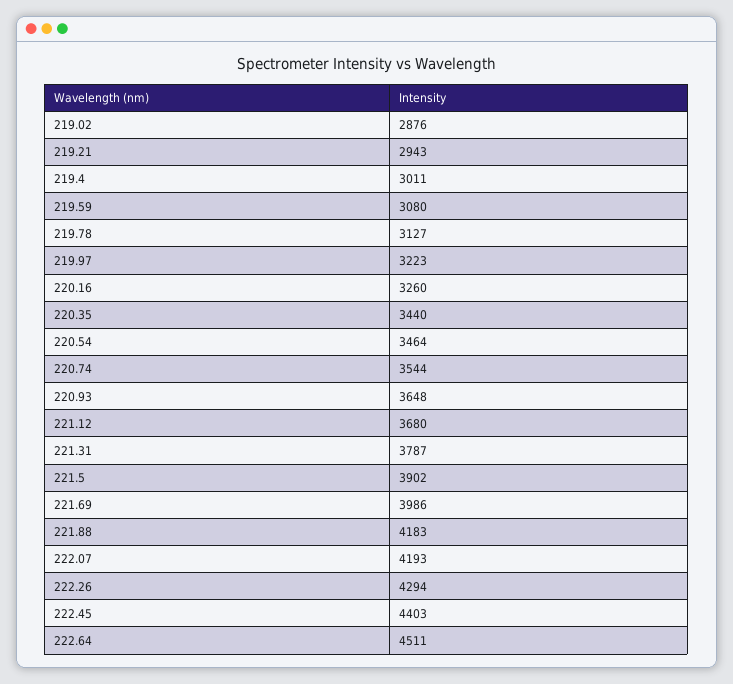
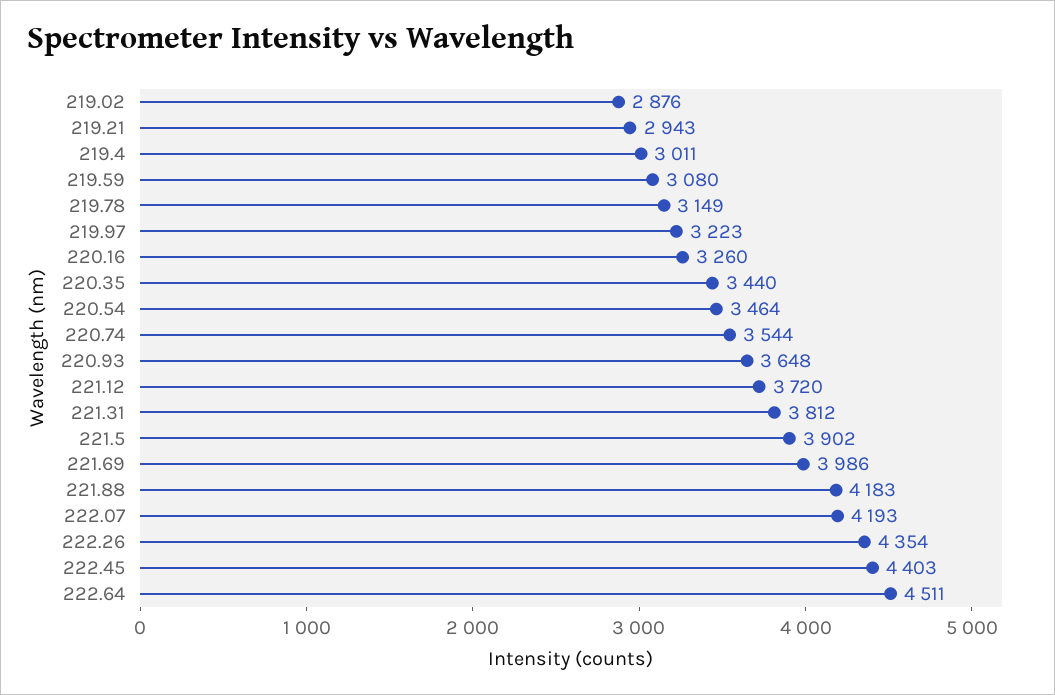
219.78: 3127 -> 3149
221.12: 3680 -> 3720
221.31: 3787 -> 3812
222.26: 4294 -> 4354

